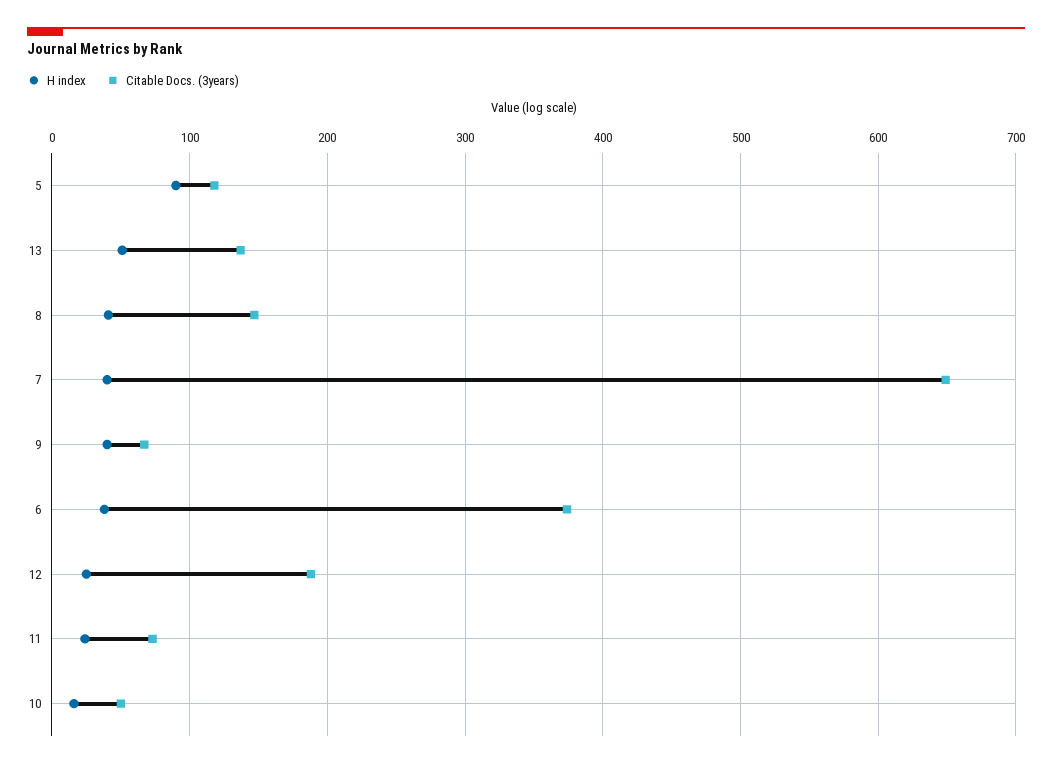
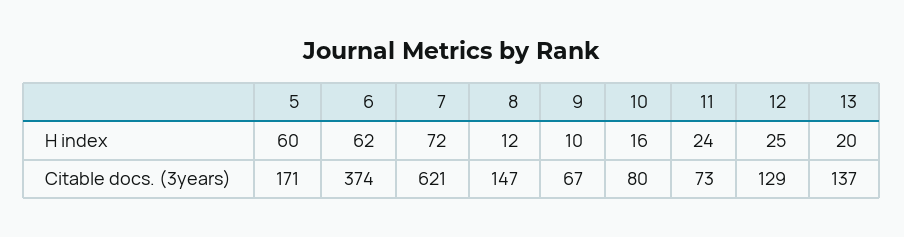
H index, 5: 90 -> 60
Citable Docs. (3years), 5: 120 -> 171
H index, 13: 50 -> 20
H index, 8: 40 -> 12
H index, 7: 40 -> 72
Citable Docs. (3years), 7: 650 -> 621
H index, 9: 40 -> 10
H index, 6: 40 -> 62
Citable Docs. (3years), 12: 190 -> 129
Citable Docs. (3years), 10: 50 -> 80

